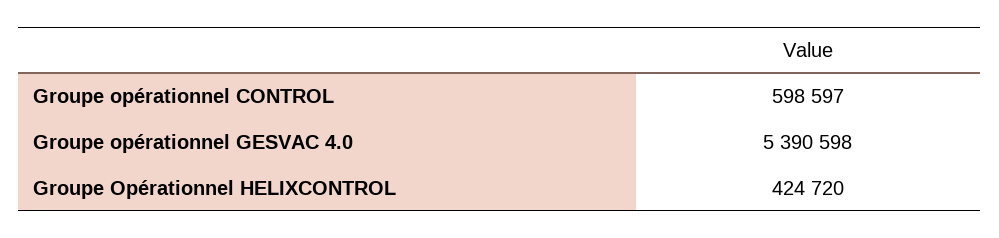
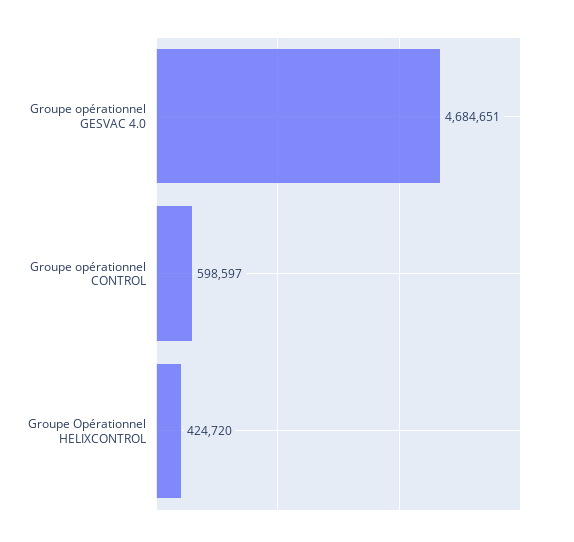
Groupe opérationnel GESVAC 4.0: 5390598 -> 4684651

